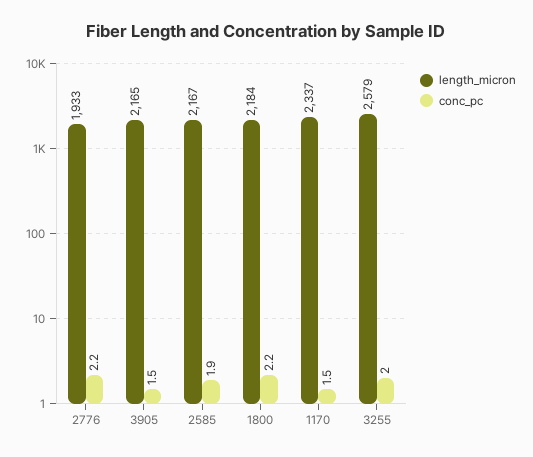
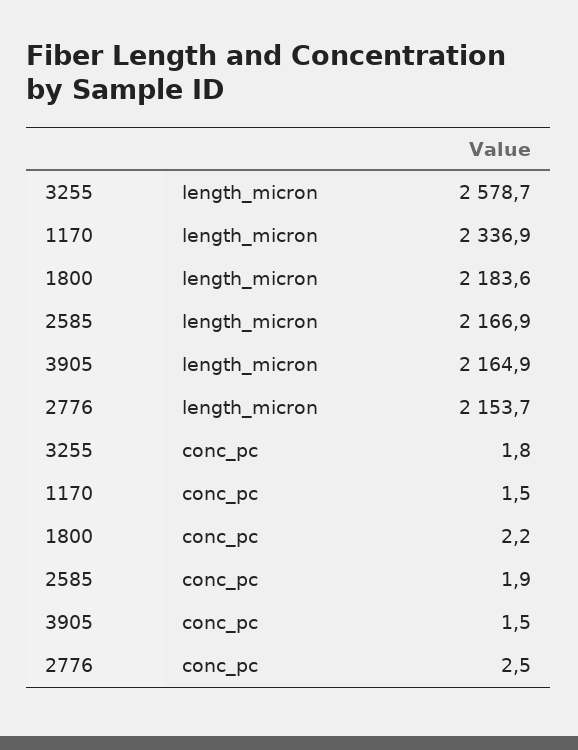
length_micron, 2776: 1933 -> 2153.7
conc_pc, 2776: 2.2 -> 2.5
conc_pc, 3255: 2 -> 1.8

